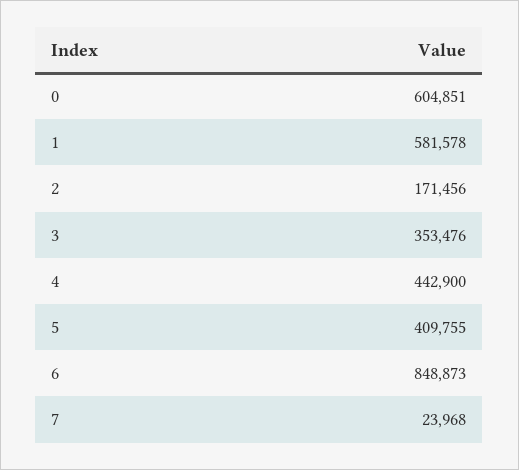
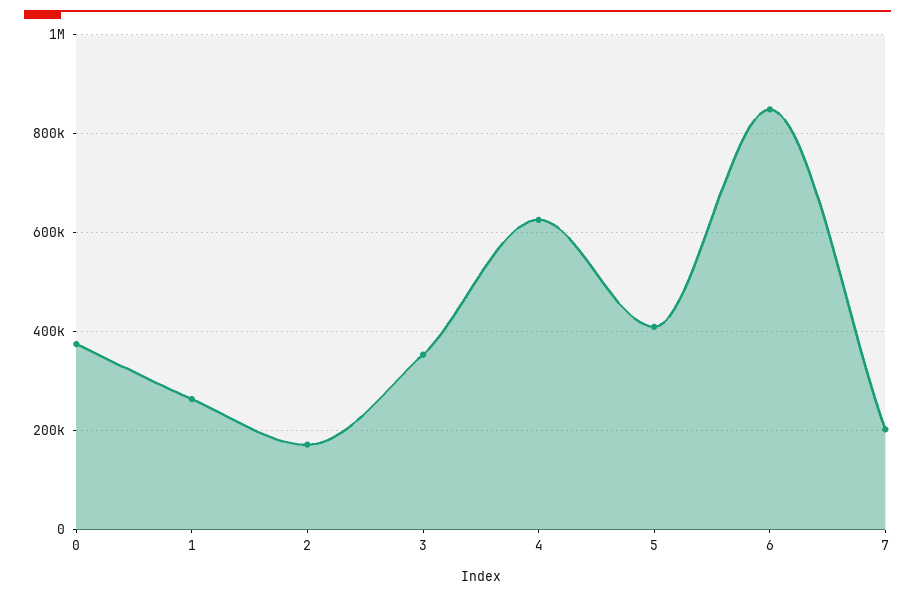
0: 604851 -> 380000
1: 581578 -> 260000
4: 442900 -> 620000
7: 23968 -> 200000

